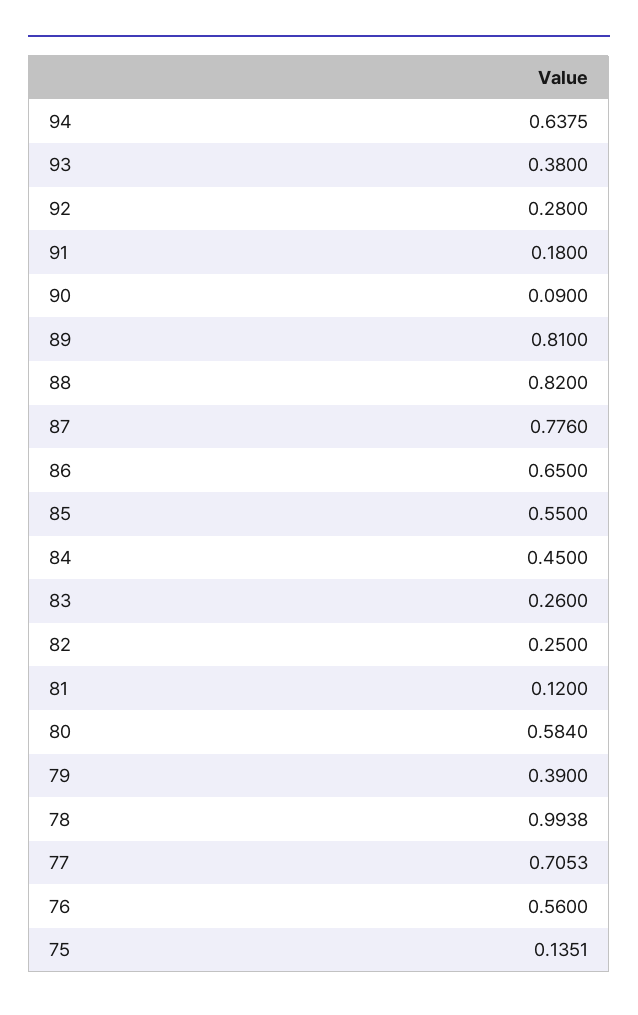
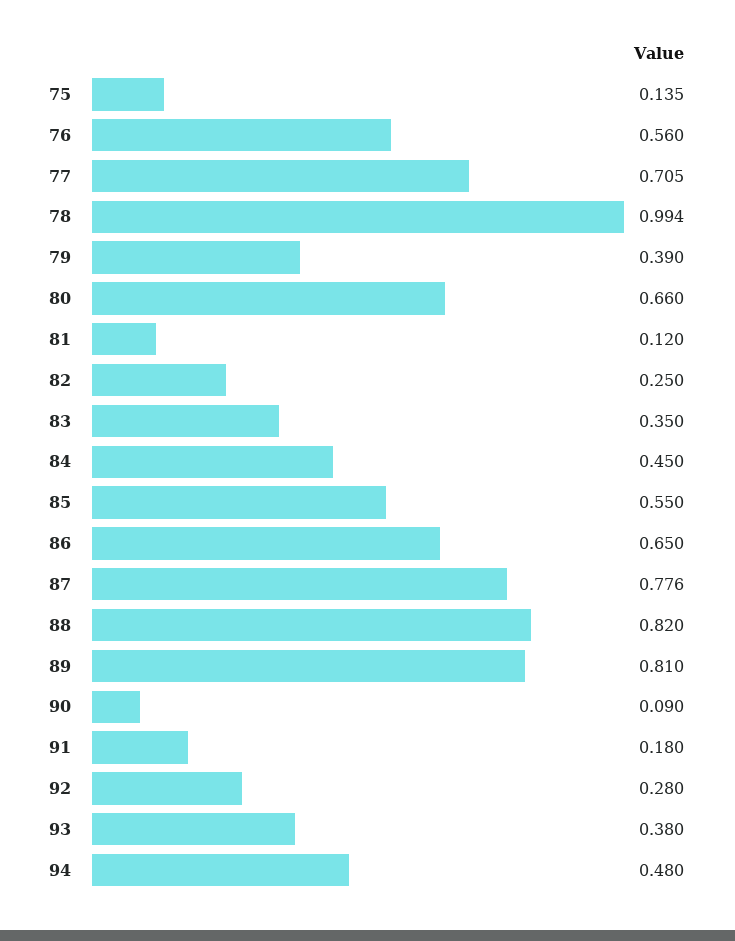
94: 0.6375 -> 0.48
83: 0.26 -> 0.35
80: 0.584 -> 0.66

